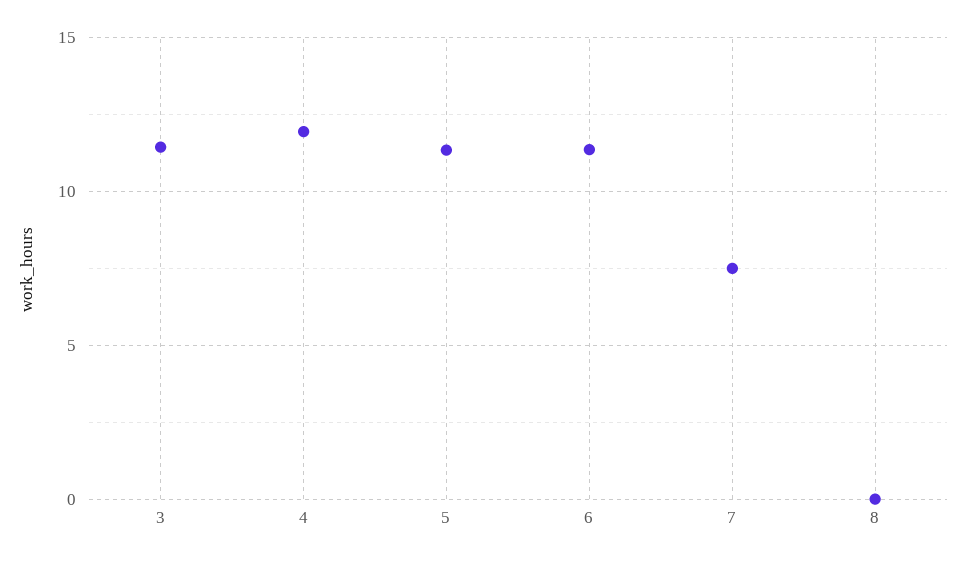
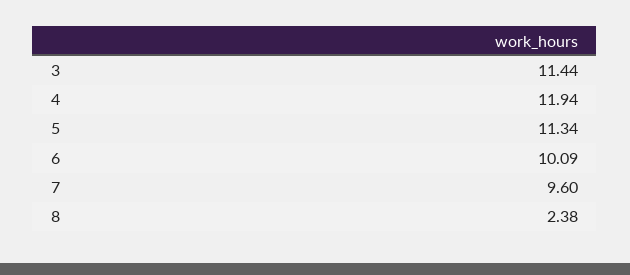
6: 11.5 -> 10.09
7: 7.5 -> 9.6
8: 0 -> 2.38

